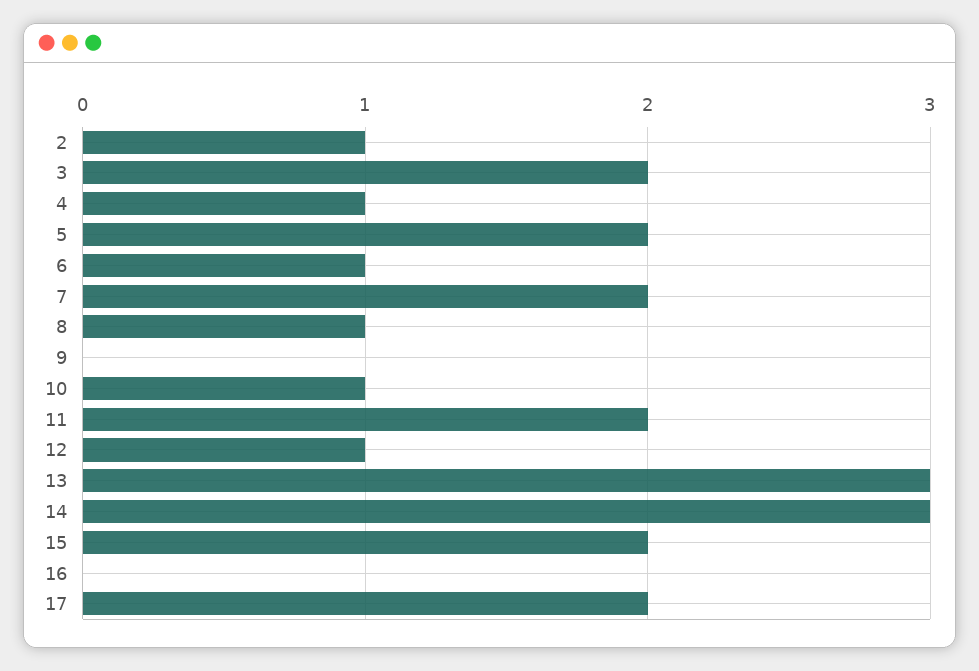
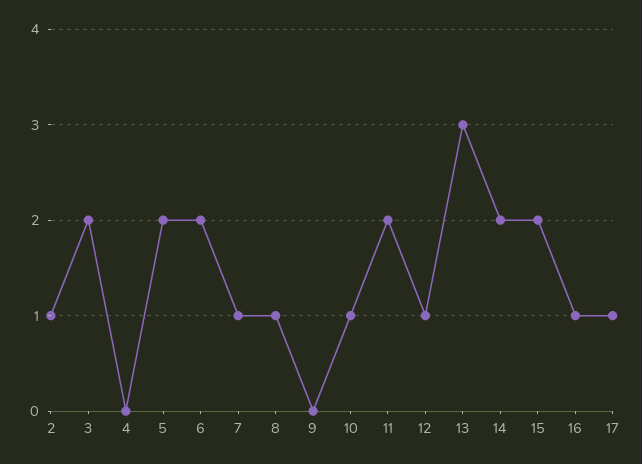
4: 1 -> 0
6: 1 -> 2
7: 2 -> 1
14: 3 -> 2
16: 0 -> 1
17: 2 -> 1

